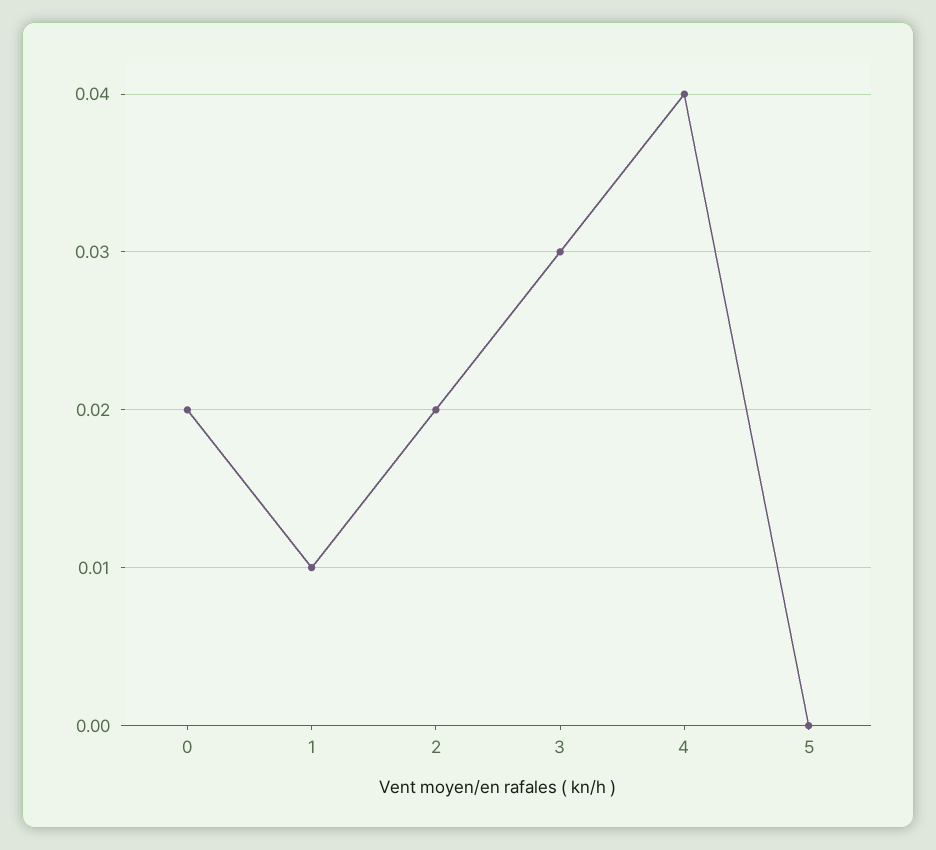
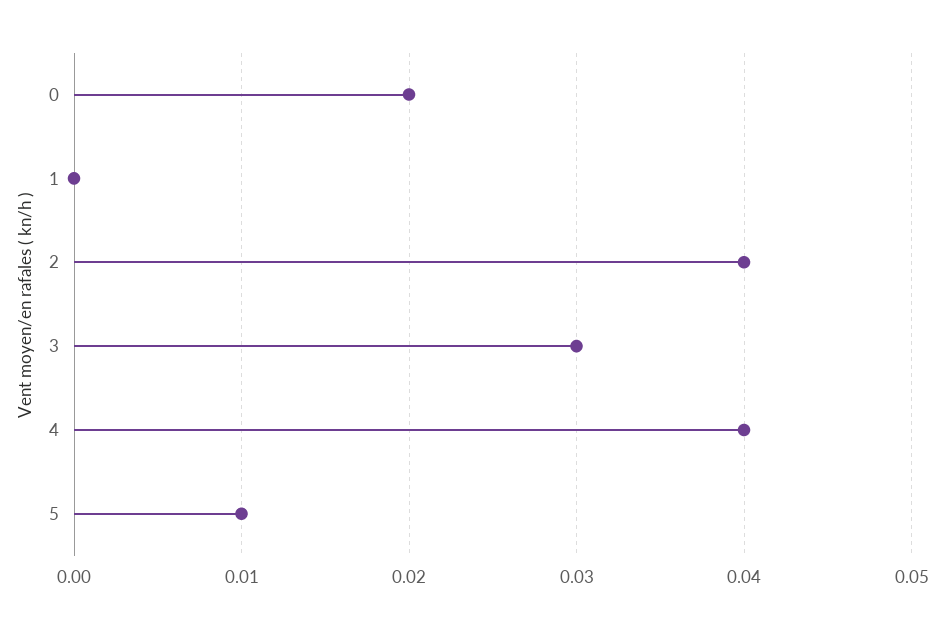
1: 0.01 -> 0
2: 0.02 -> 0.04
5: 0 -> 0.01

